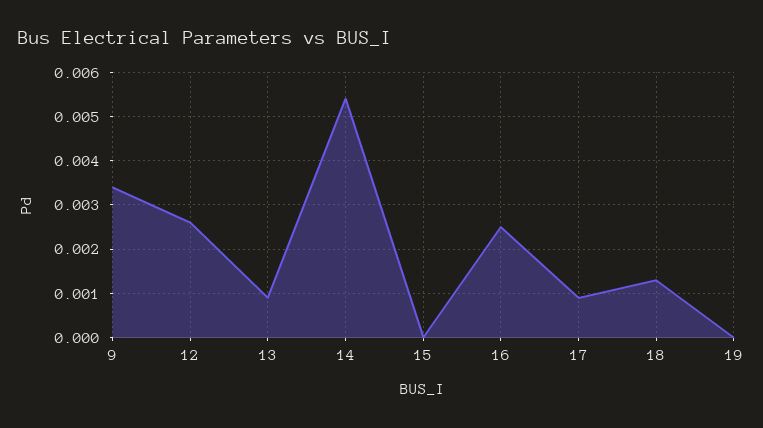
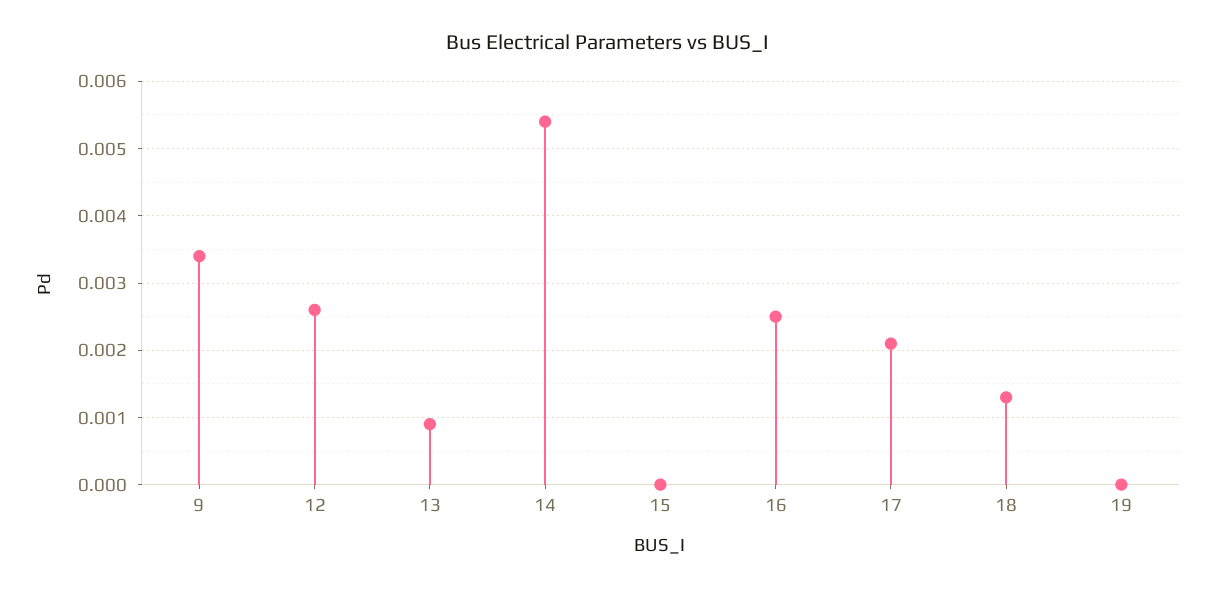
17: 0.001 -> 0.0021

